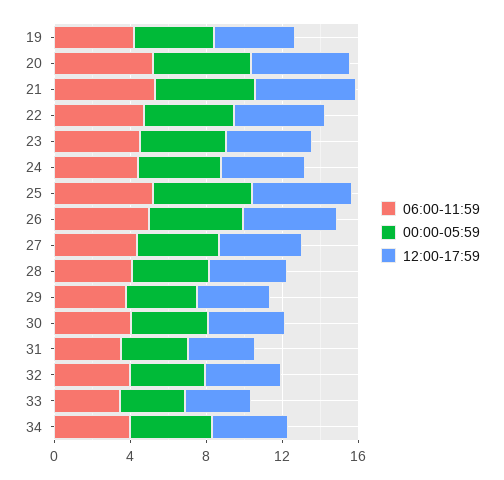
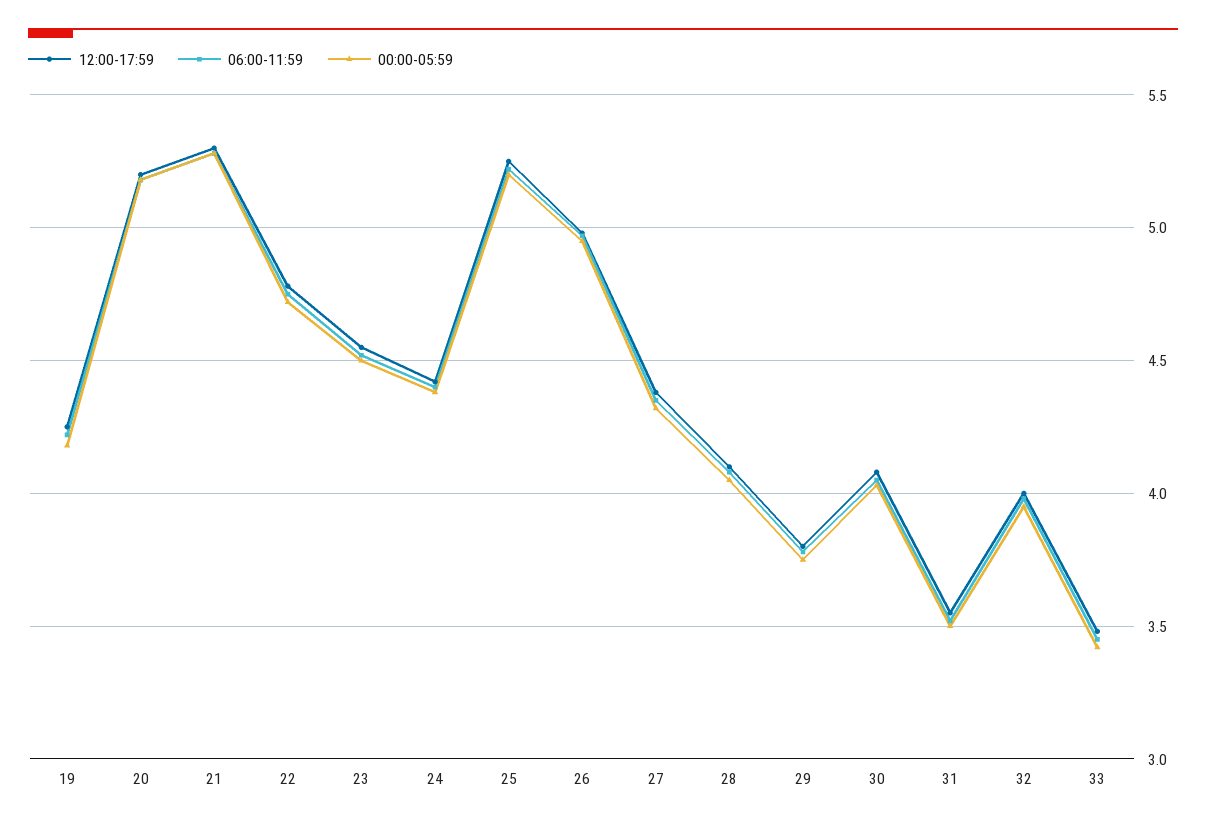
06:00-11:59, 34: 4 -> none
00:00-05:59, 34: 4 -> none
12:00-17:59, 34: 4 -> none

